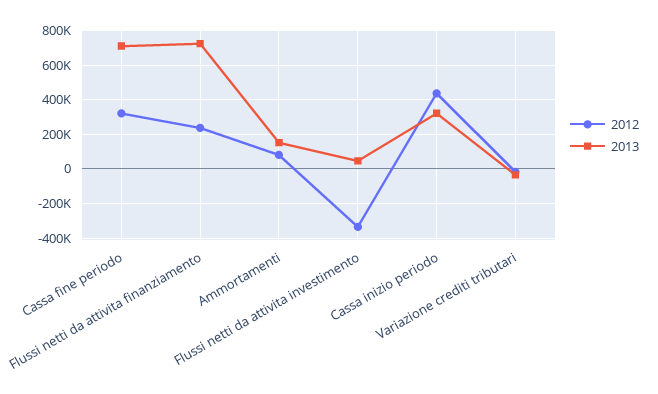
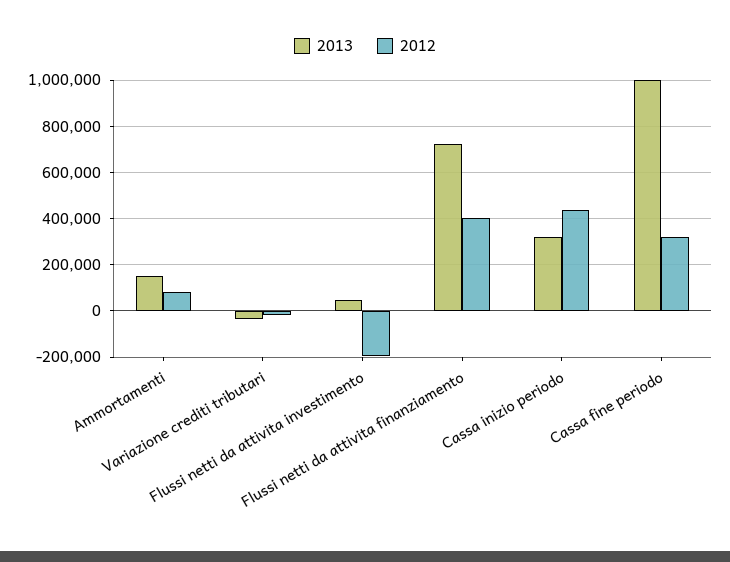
2013, Cassa fine periodo: 700000 -> 1000000
2012, Flussi netti da attivita finanziamento: 250000 -> 400000
2012, Flussi netti da attivita investimento: -350000 -> -200000

